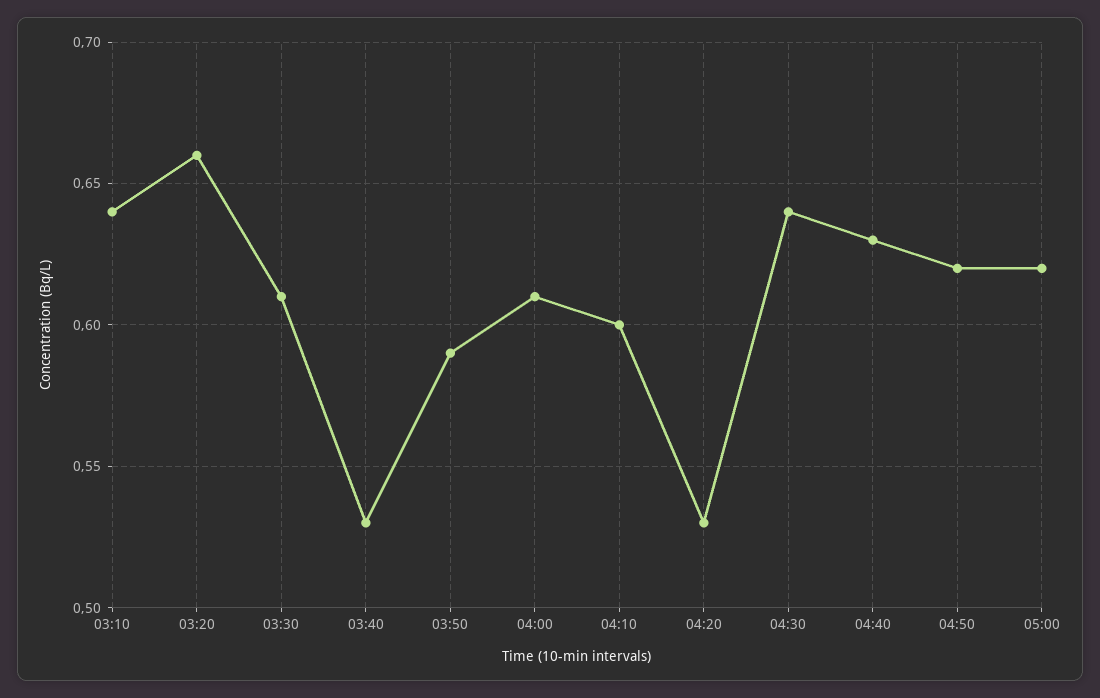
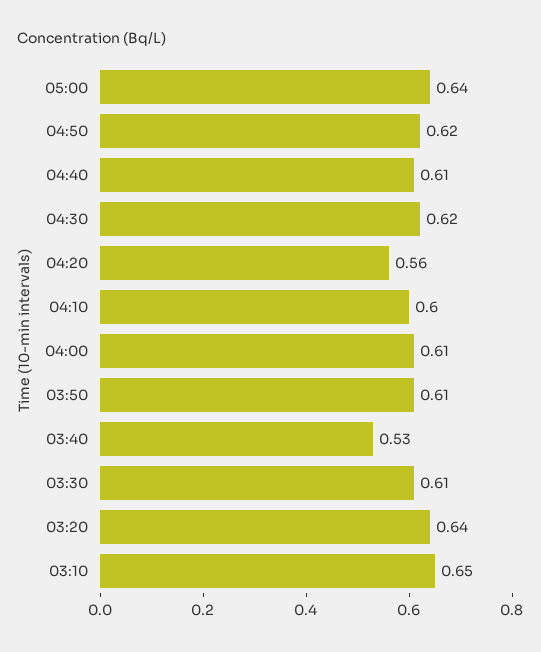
03:10: 0.64 -> 0.65
03:20: 0.66 -> 0.64
03:50: 0.59 -> 0.61
04:20: 0.53 -> 0.56
04:30: 0.64 -> 0.62
04:40: 0.63 -> 0.61
05:00: 0.62 -> 0.64

